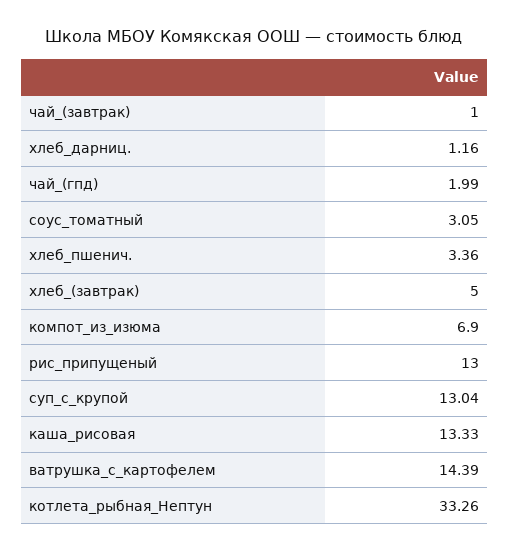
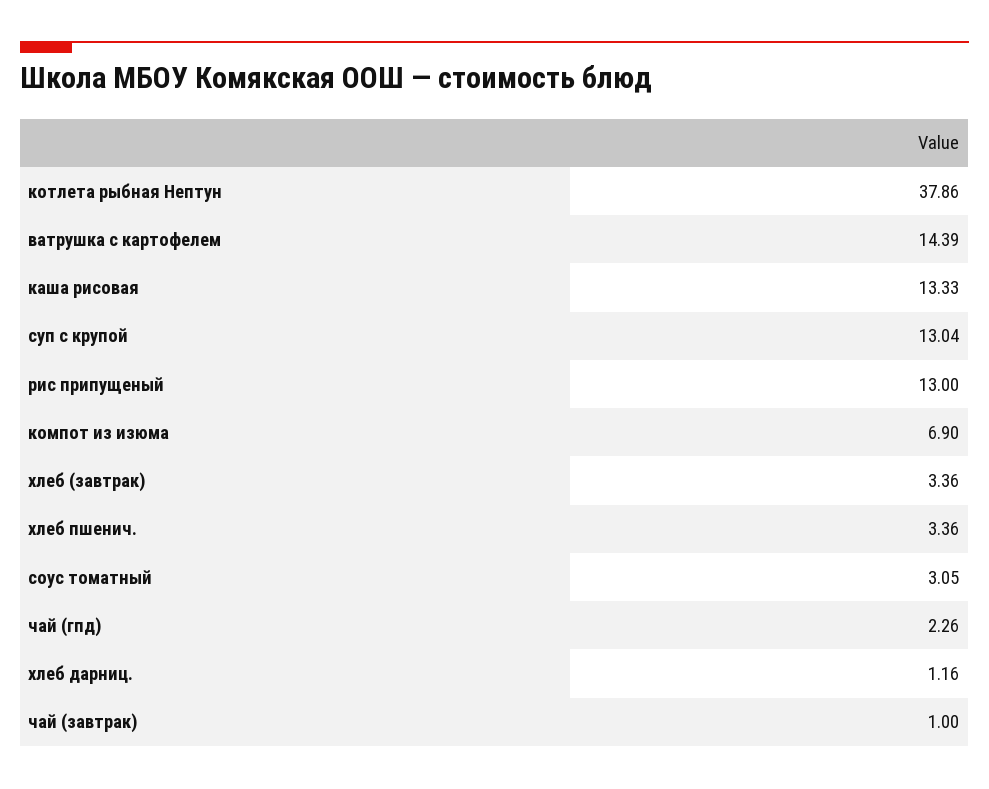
чай_(гпд): 1.99 -> 2.26
хлеб_(завтрак): 5 -> 3.36
котлета_рыбная_Нептун: 33.26 -> 37.86

